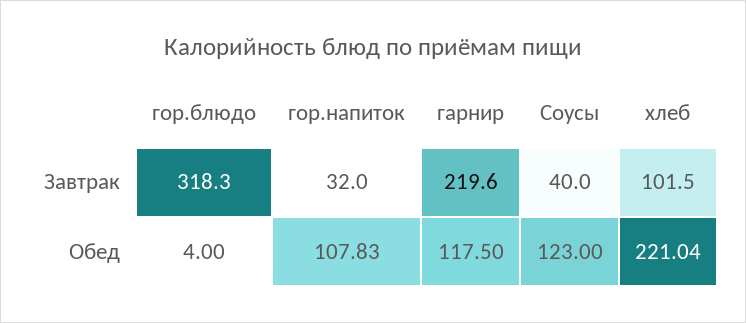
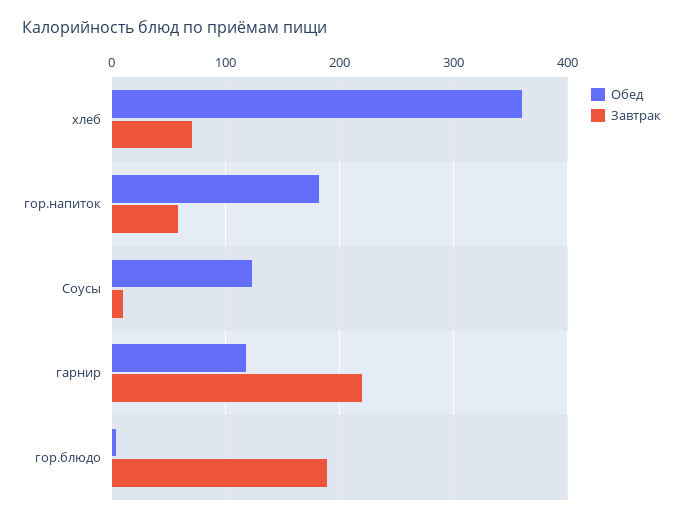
Завтрак, гор.блюдо: 318.3 -> 190
Завтрак, гор.напиток: 32 -> 60
Завтрак, Соусы: 40 -> 10
Завтрак, хлеб: 101.5 -> 70
Обед, гор.напиток: 107.83 -> 180
Обед, хлеб: 221.04 -> 360

